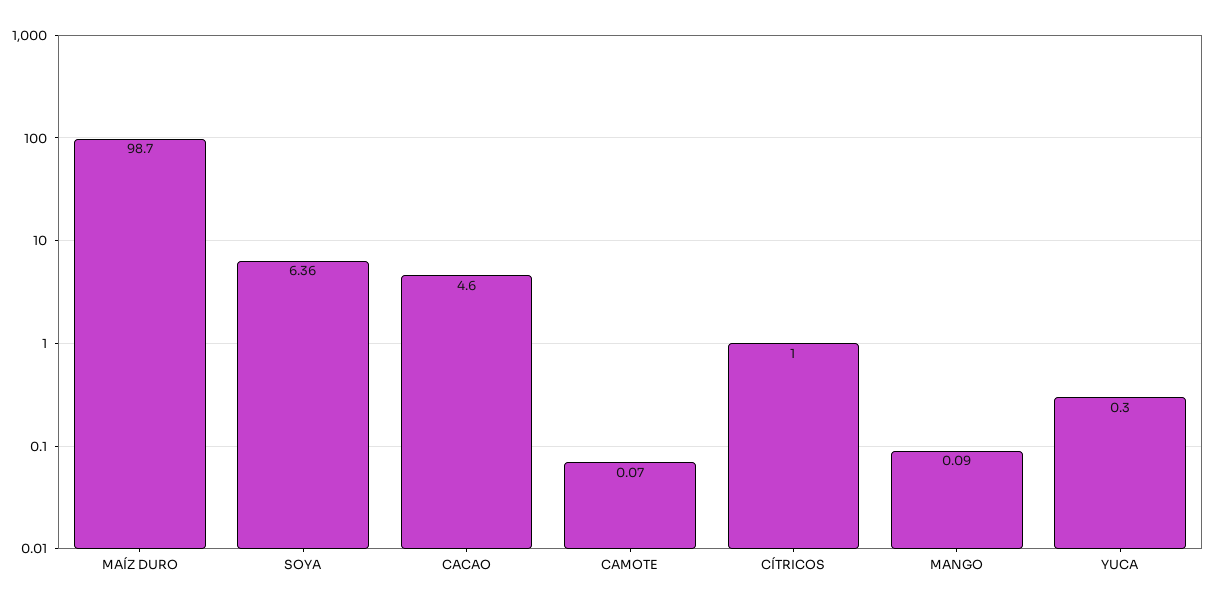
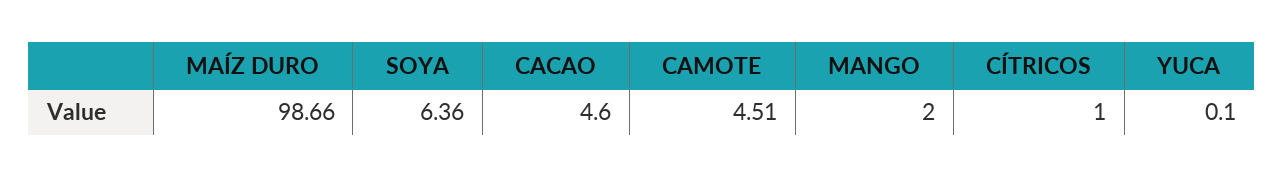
MAÍZ DURO: 98.7 -> 98.66
CAMOTE: 0.07 -> 4.51
MANGO: 0.09 -> 2
YUCA: 0.3 -> 0.1

